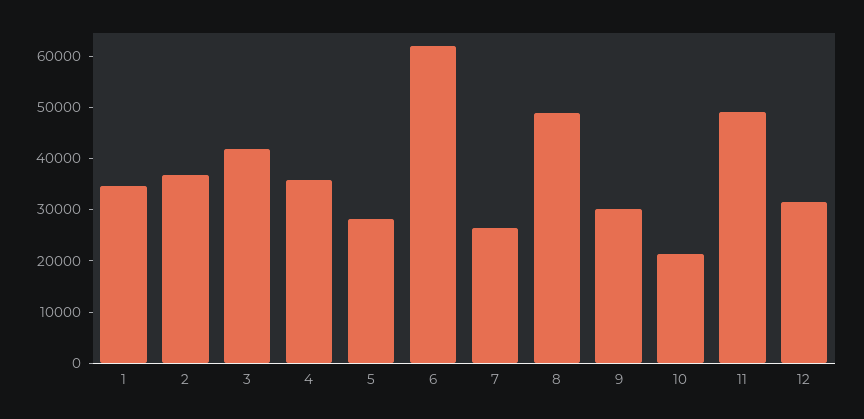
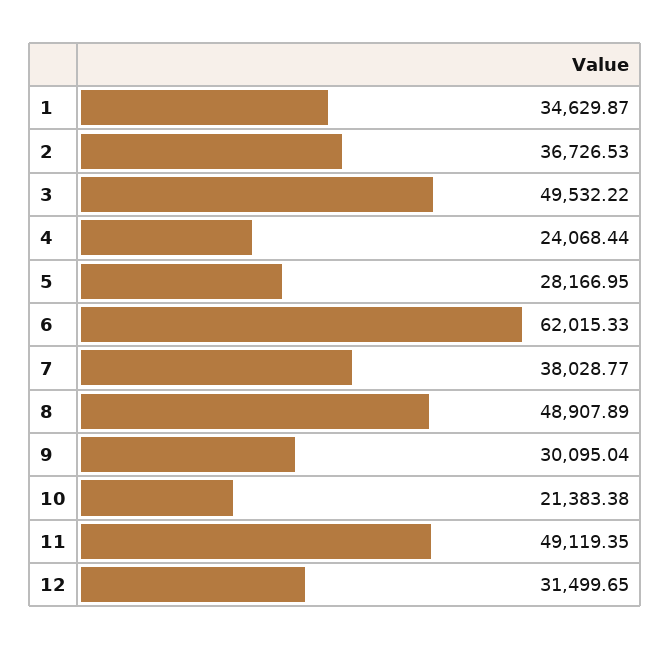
3: 42000 -> 49532.22
4: 36000 -> 24068.44
7: 26000 -> 38028.77

